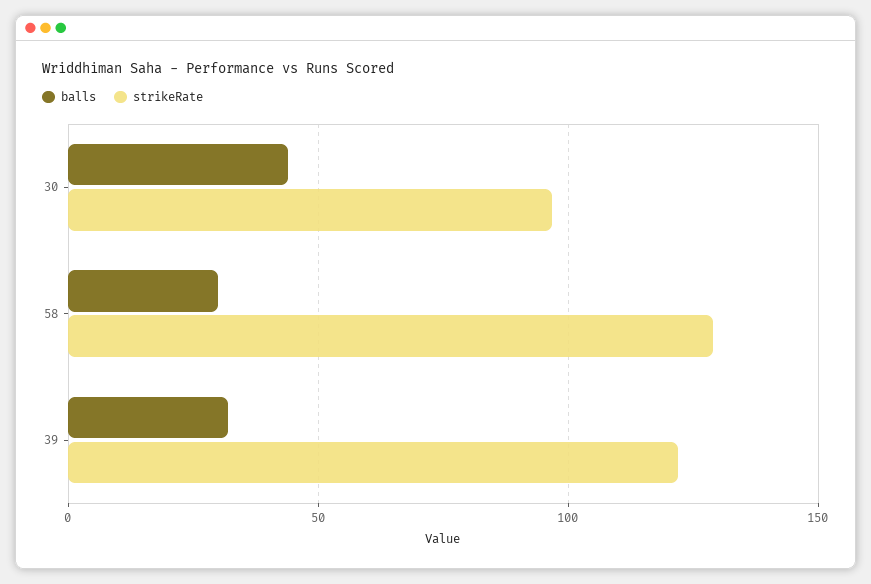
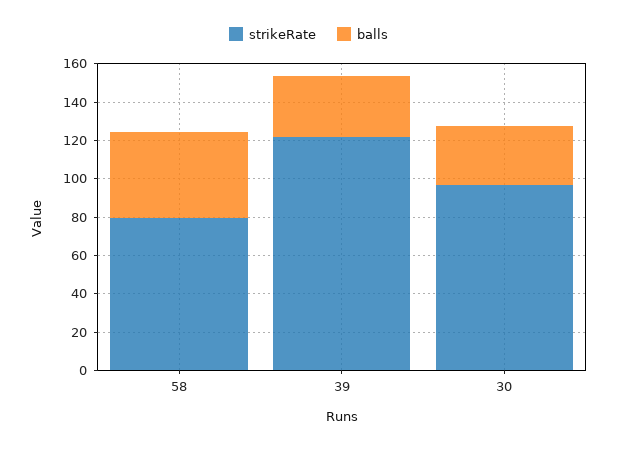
balls, 30: 45 -> 30
balls, 58: 30 -> 45
strikeRate, 58: 130 -> 80

